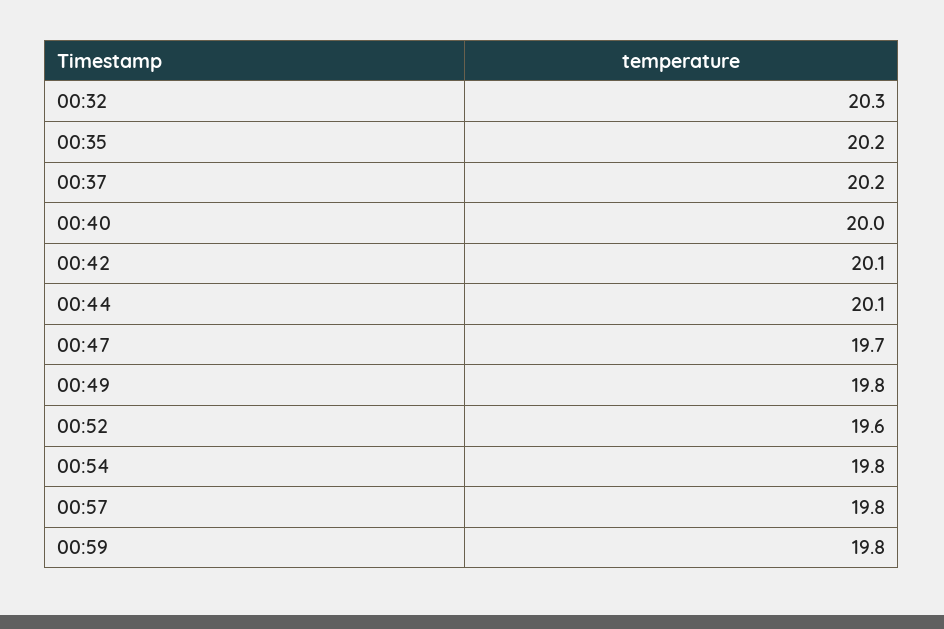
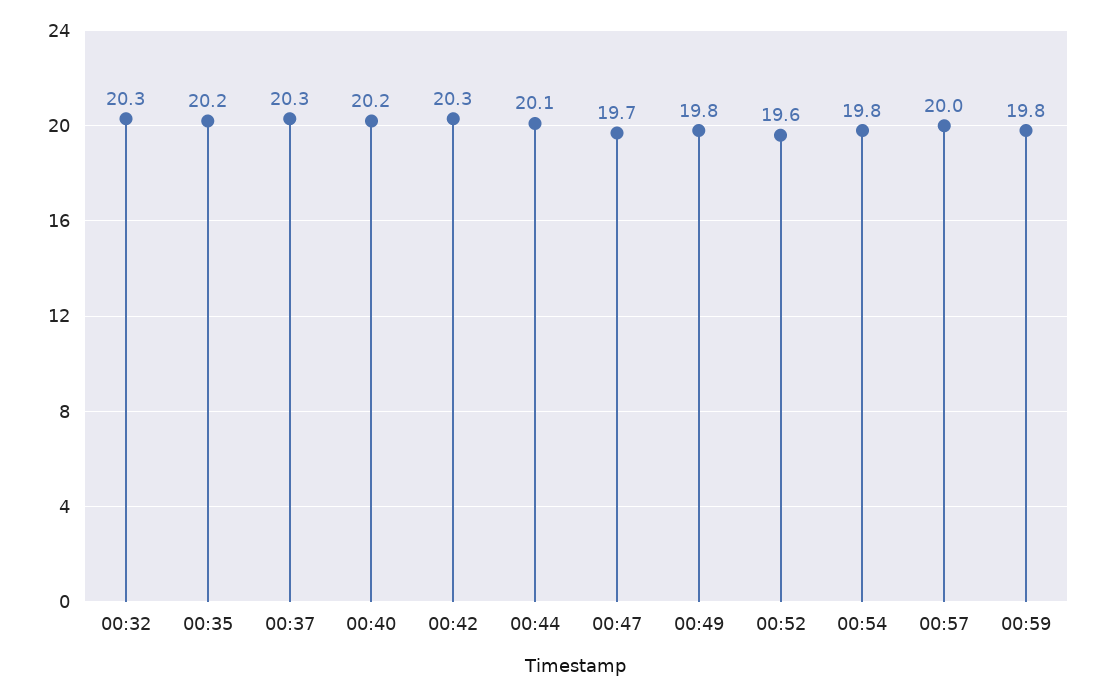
00:37: 20.2 -> 20.3
00:40: 20 -> 20.2
00:42: 20.1 -> 20.3
00:57: 19.8 -> 20

